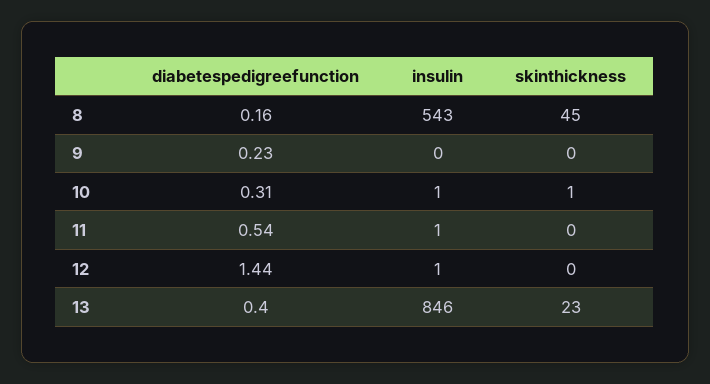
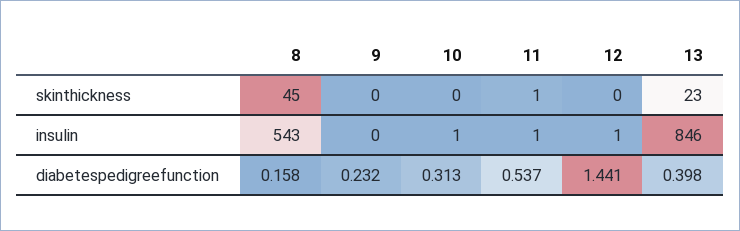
skinthickness, 10: 1 -> 0
skinthickness, 11: 0 -> 1

